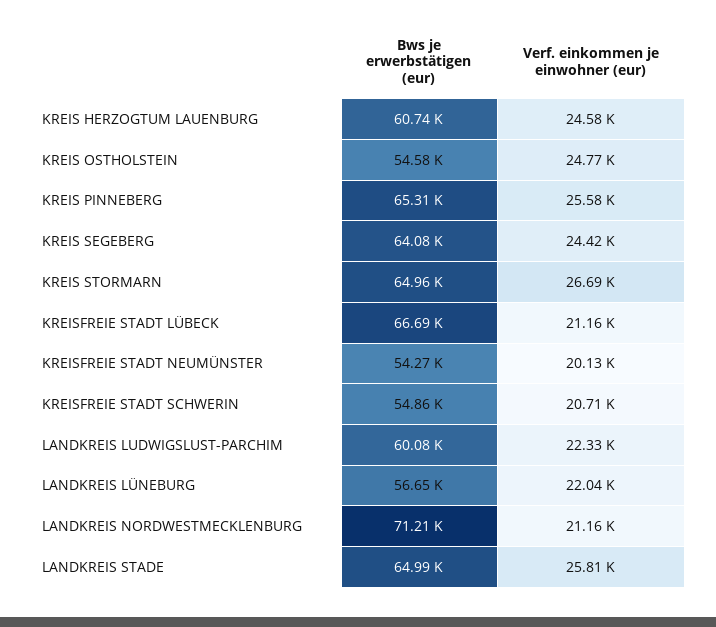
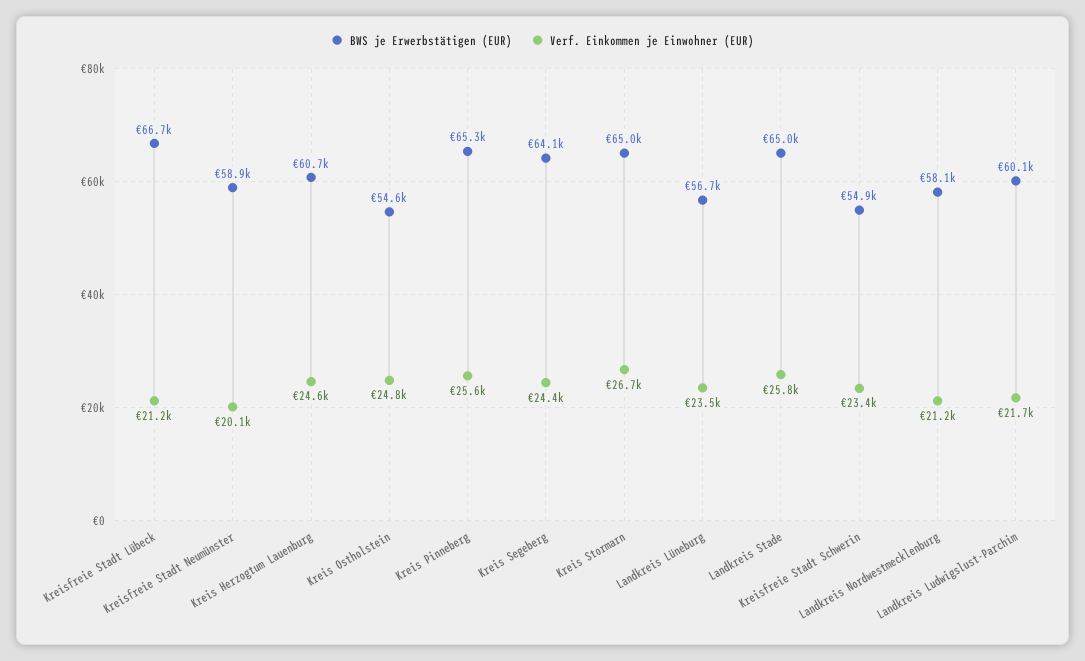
Bws je erwerbstätigen (eur), KREISFREIE STADT NEUMÜNSTER: 54270 -> 58900
Verf. einkommen je einwohner (eur), KREISFREIE STADT SCHWERIN: 20710 -> 23400
Verf. einkommen je einwohner (eur), LANDKREIS LUDWIGSLUST-PARCHIM: 22330 -> 21700
Verf. einkommen je einwohner (eur), LANDKREIS LÜNEBURG: 22040 -> 23500
Bws je erwerbstätigen (eur), LANDKREIS NORDWESTMECKLENBURG: 71210 -> 58100

